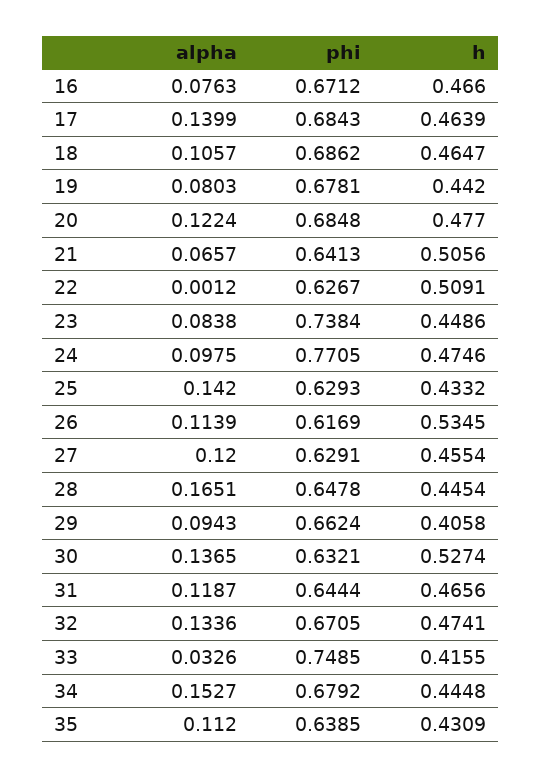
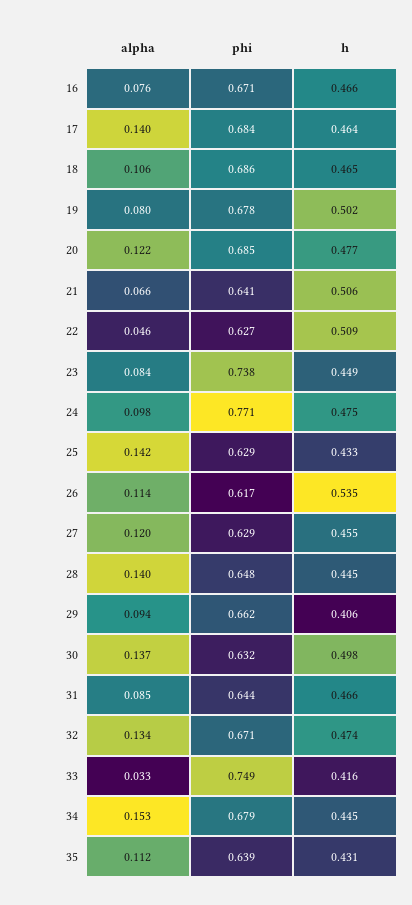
h, 19: 0.442 -> 0.502
alpha, 22: 0.0012 -> 0.046
alpha, 28: 0.1651 -> 0.14
h, 30: 0.5274 -> 0.498
alpha, 31: 0.1187 -> 0.085

